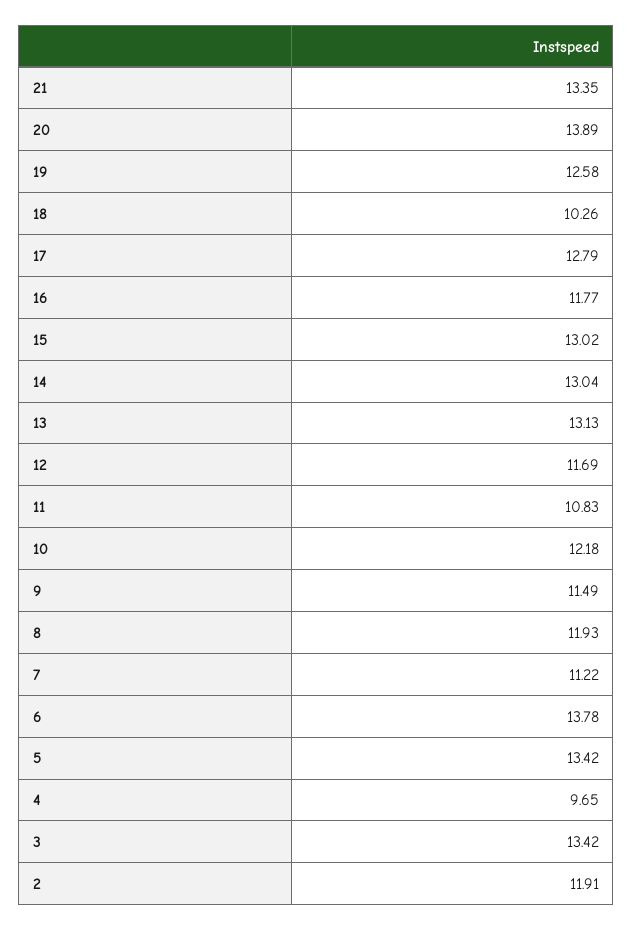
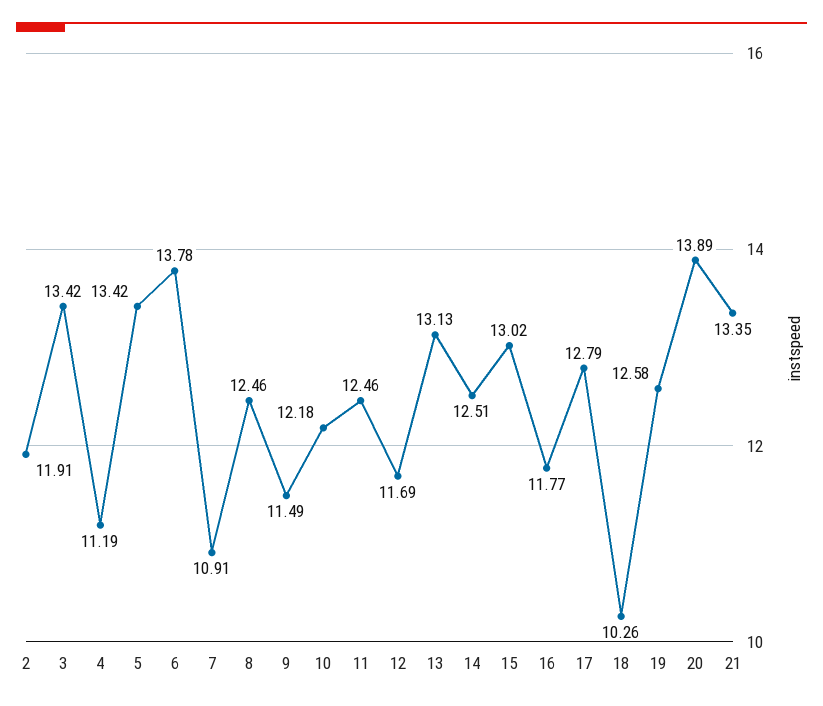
14: 13.04 -> 12.51
11: 10.83 -> 12.46
8: 11.93 -> 12.46
7: 11.22 -> 10.91
4: 9.65 -> 11.19

